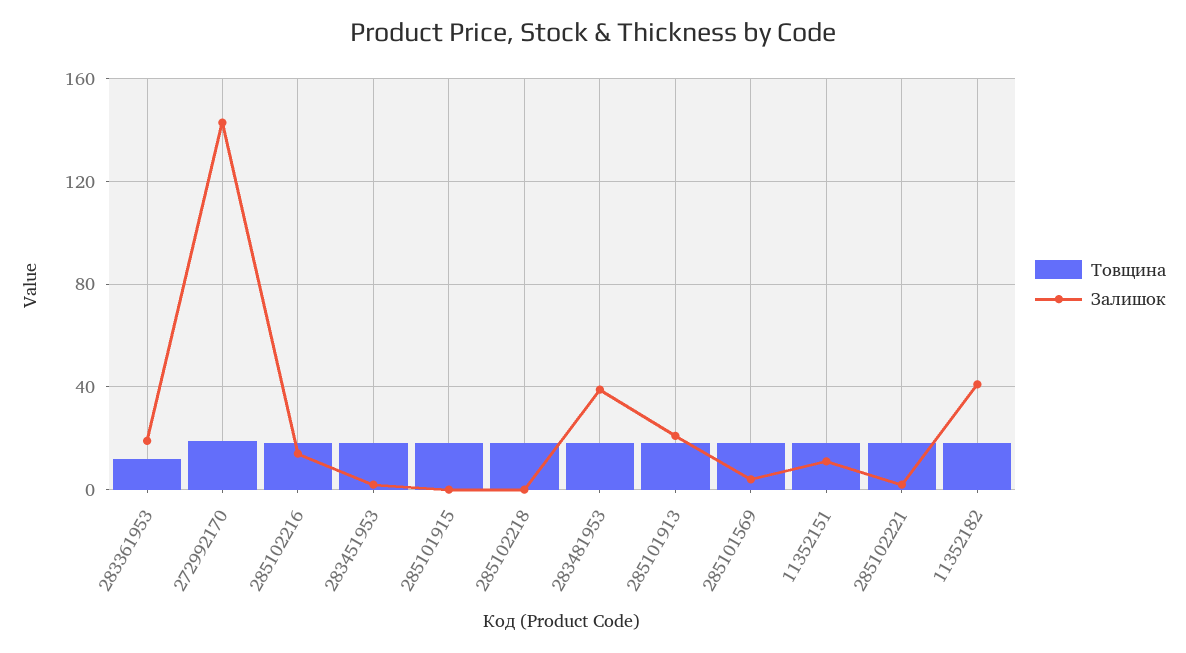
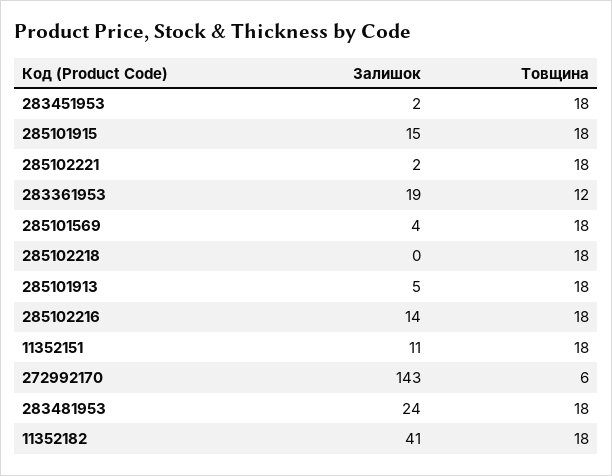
Товщина, 272992170: 20 -> 6
Залишок, 285101915: 0 -> 15
Залишок, 283481953: 40 -> 24
Залишок, 285101913: 20 -> 5

